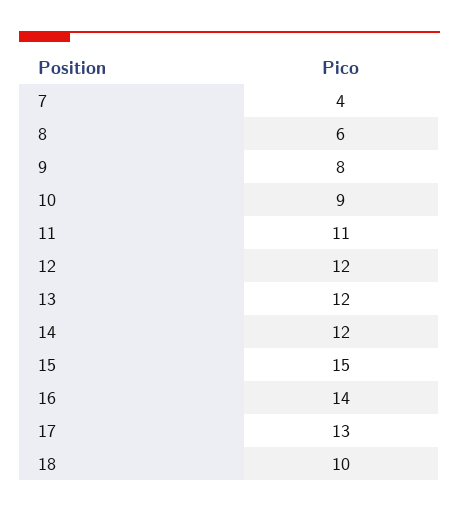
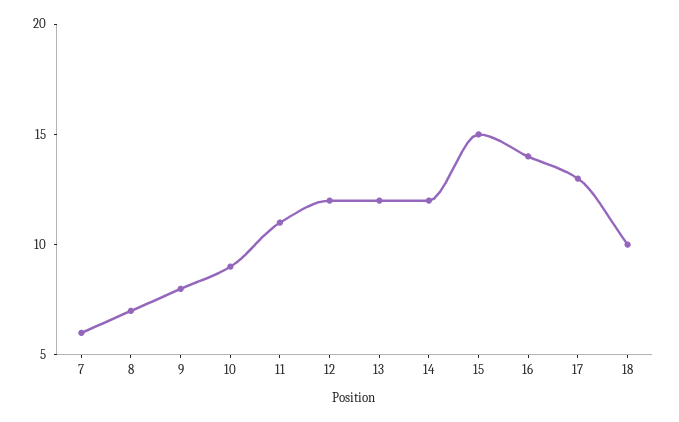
7: 4 -> 6
8: 6 -> 7

